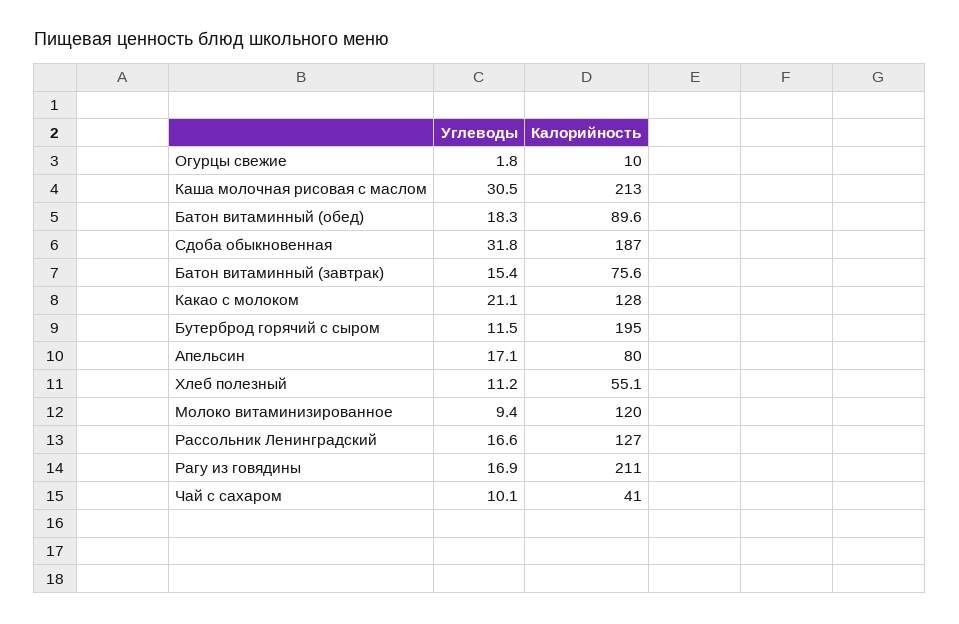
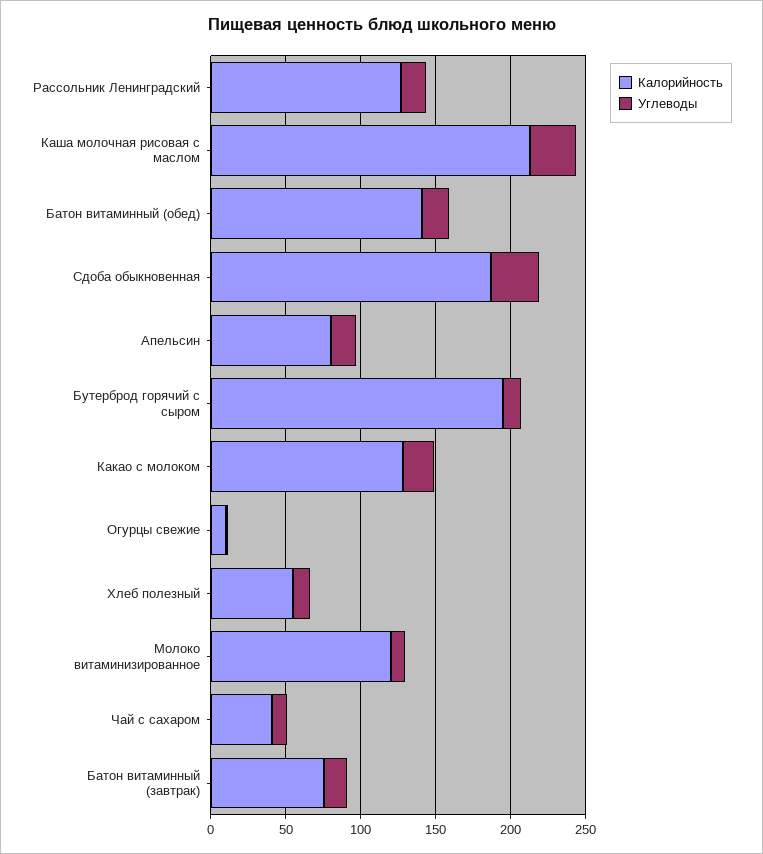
Калорийность, Батон витаминный (обед): 89.6 -> 140
Углеводы, Рагу из говядины: 16.9 -> none
Калорийность, Рагу из говядины: 211 -> none

